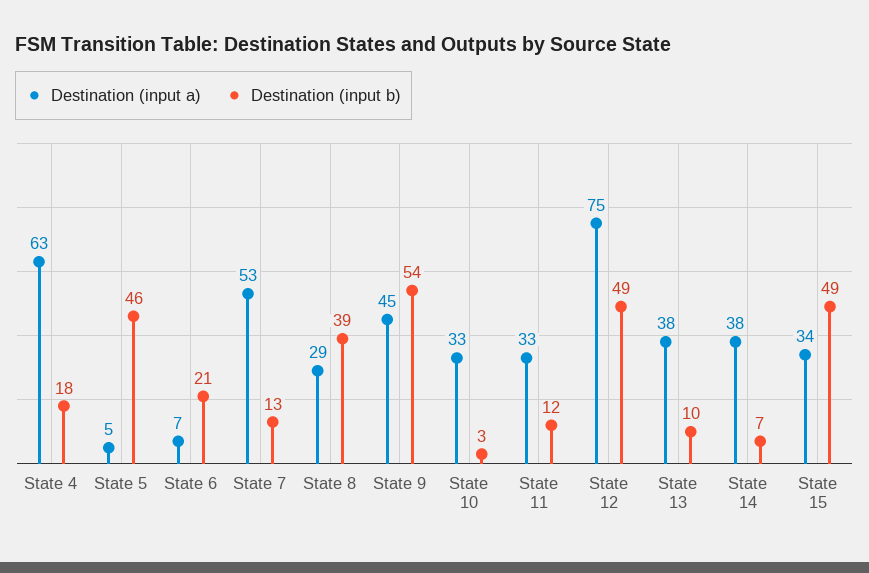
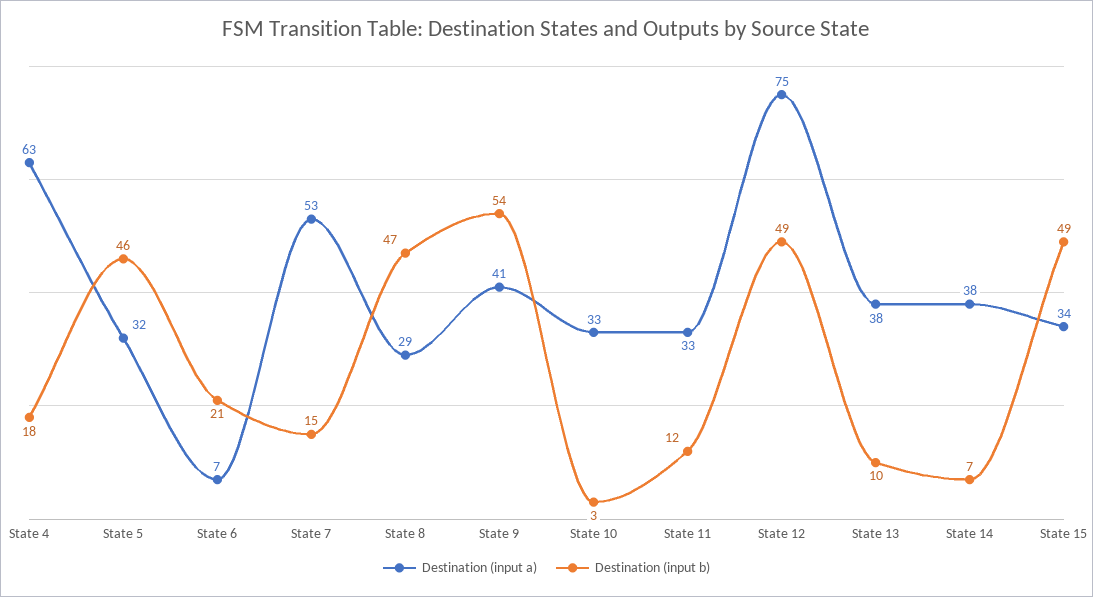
Destination (input a), State 5: 5 -> 32
Destination (input b), State 7: 13 -> 15
Destination (input b), State 8: 39 -> 47
Destination (input a), State 9: 45 -> 41

